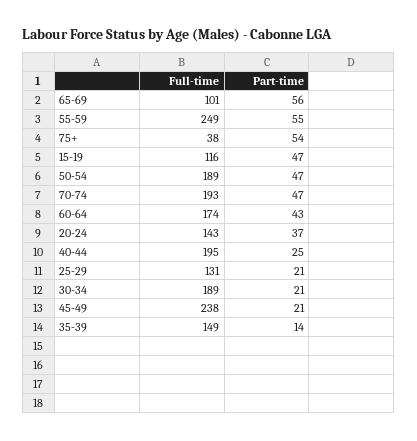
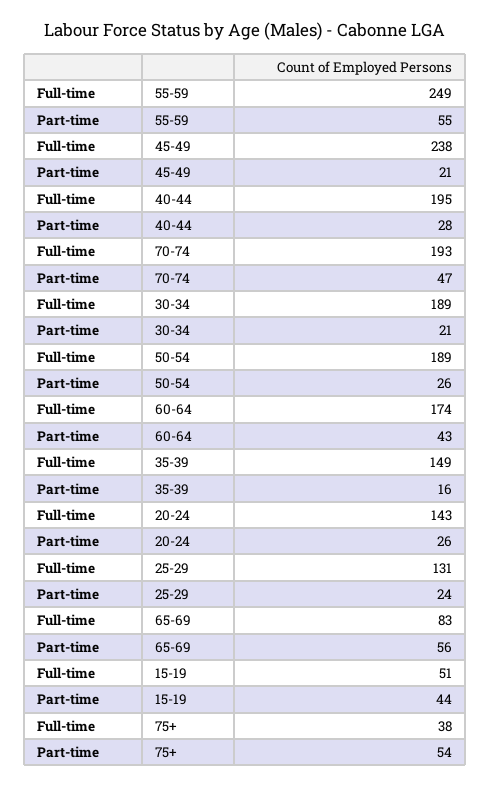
Full-time, 65-69: 101 -> 83
Full-time, 15-19: 116 -> 51
Part-time, 15-19: 47 -> 44
Part-time, 50-54: 47 -> 26
Part-time, 20-24: 37 -> 26
Part-time, 40-44: 25 -> 28
Part-time, 25-29: 21 -> 24
Part-time, 35-39: 14 -> 16

